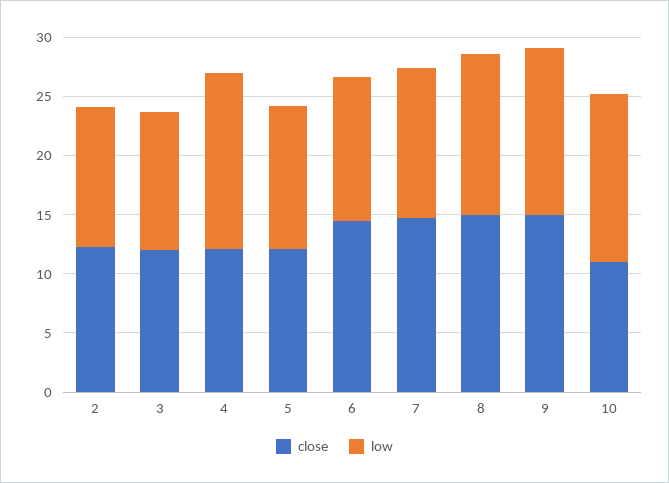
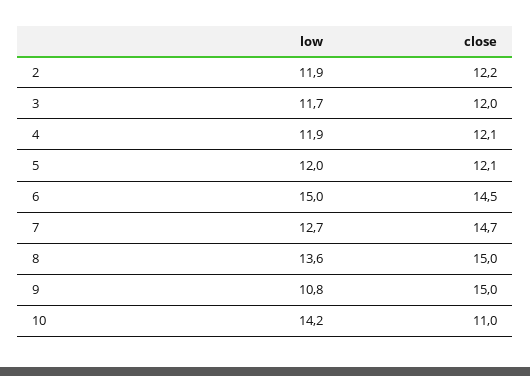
low, 4: 15 -> 11.9
low, 6: 12 -> 15
low, 9: 14 -> 10.8

